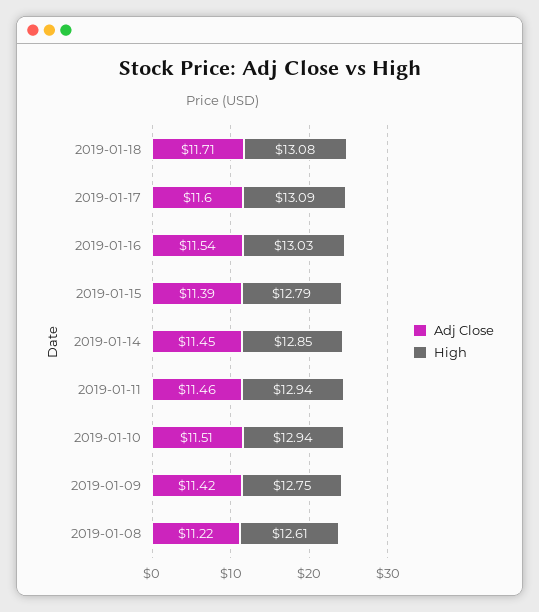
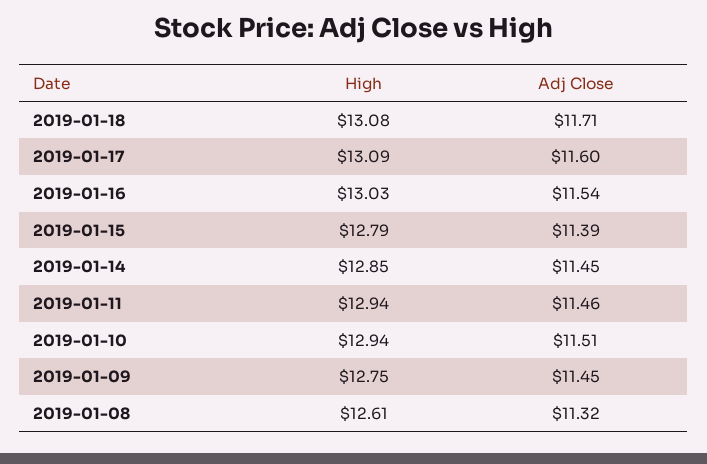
Adj Close, 2019-01-09: 11.42 -> 11.45
Adj Close, 2019-01-08: 11.22 -> 11.32

